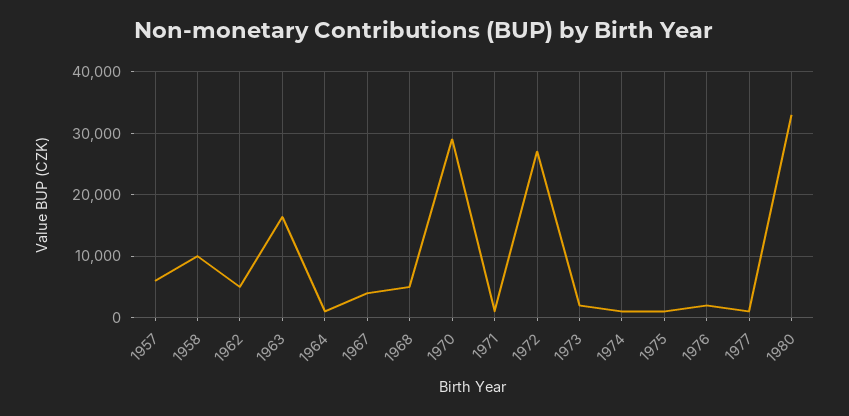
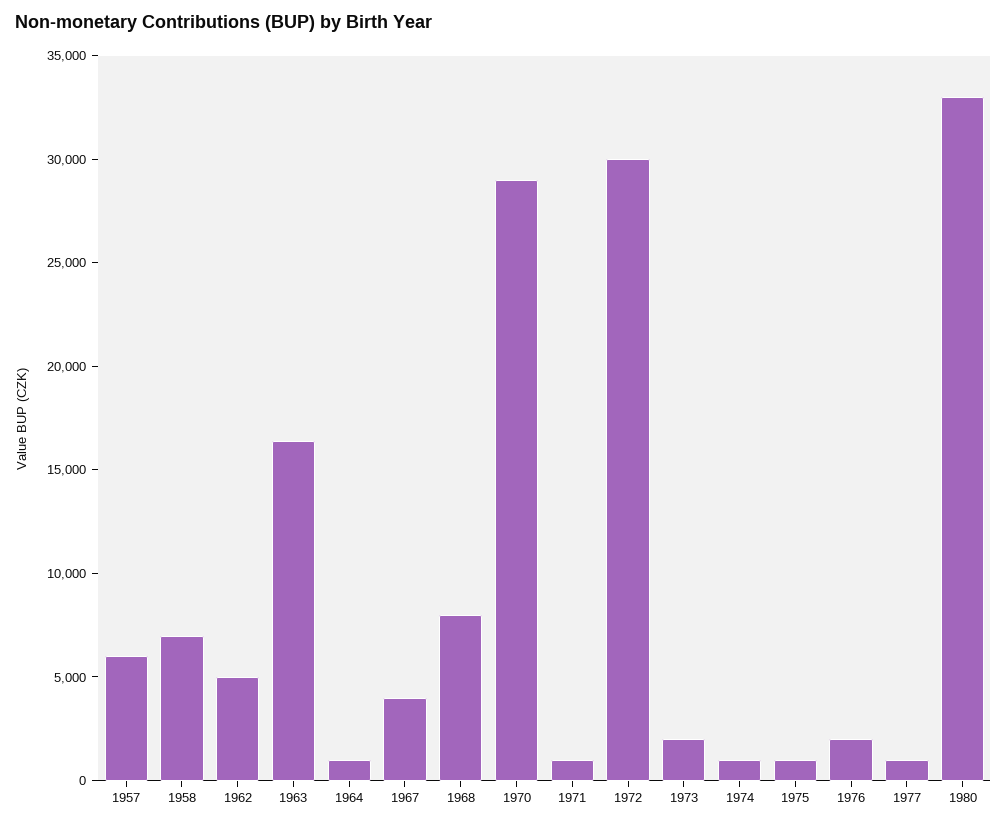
1958: 10000 -> 7000
1968: 5000 -> 8000
1972: 27000 -> 30000

